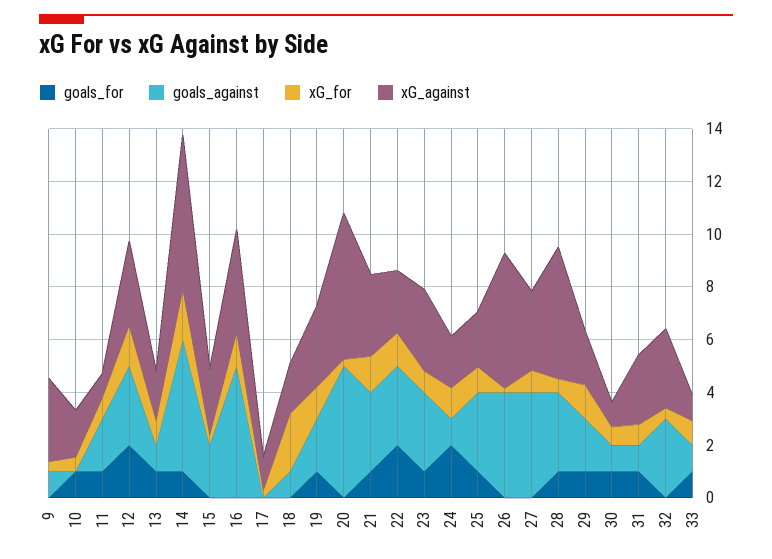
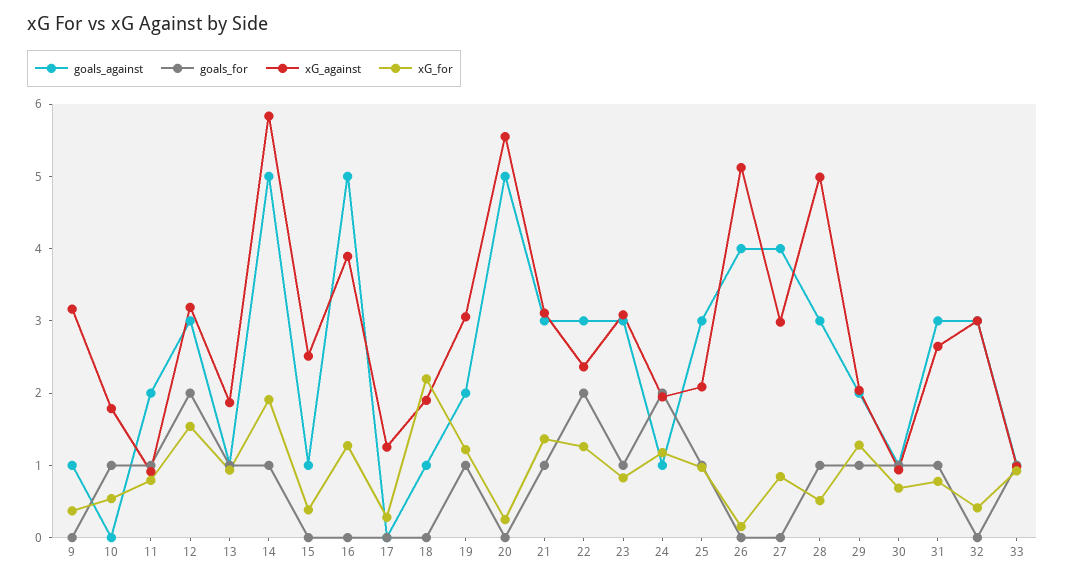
goals_against, 15: 2 -> 1
goals_against, 31: 1 -> 3

